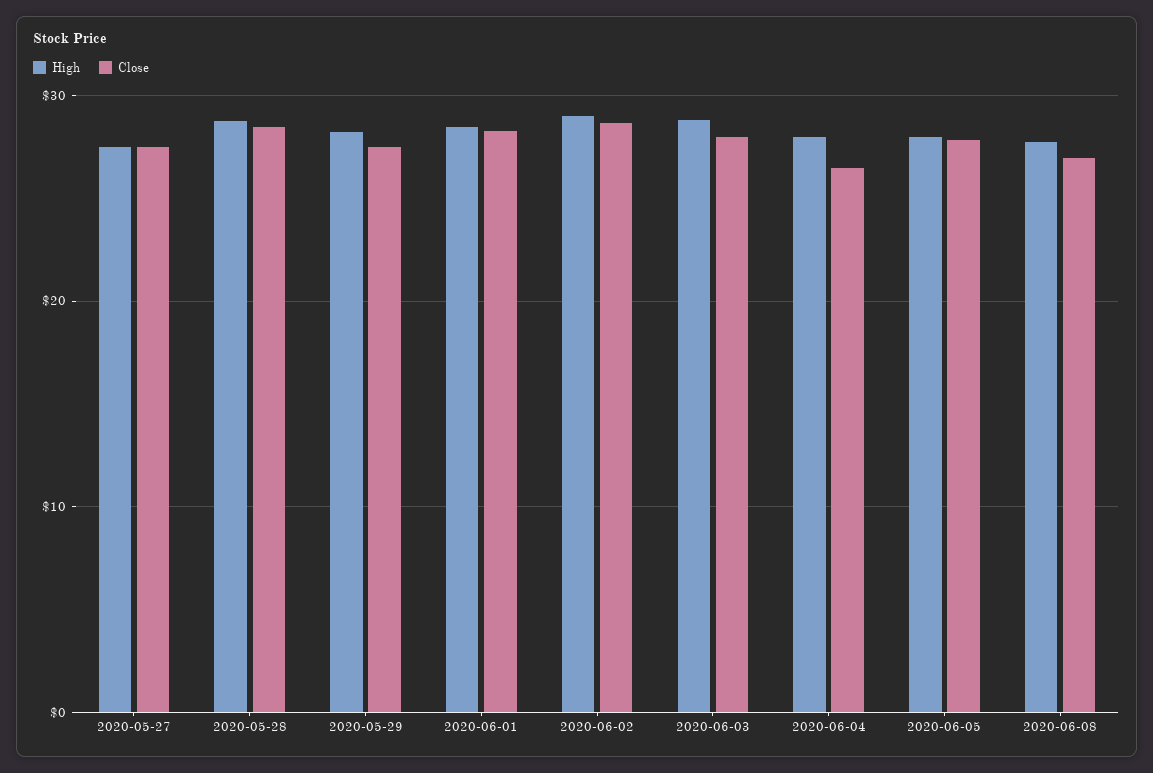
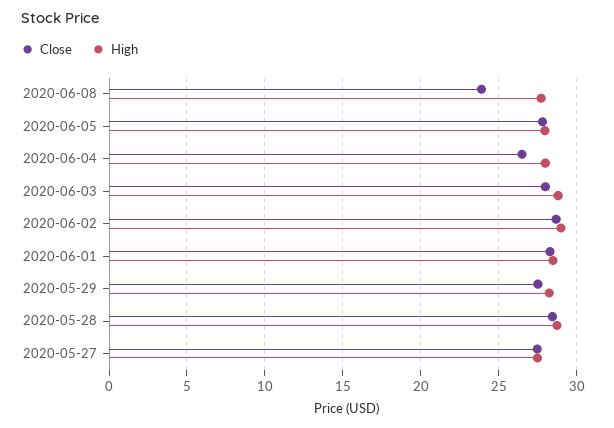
Close, 2020-06-08: 27 -> 24

